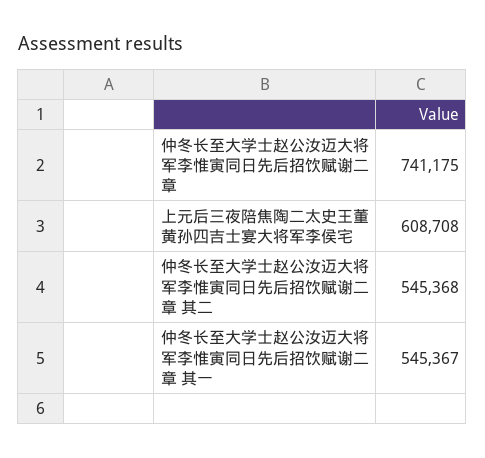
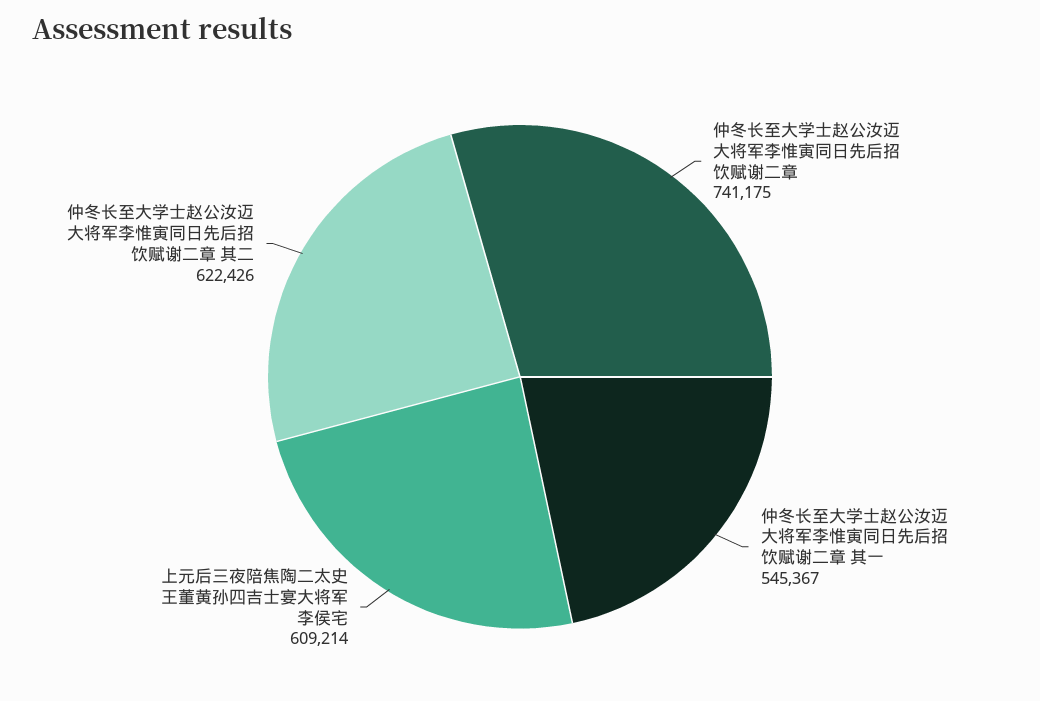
上元后三夜陪焦陶二太史王董黄孙四吉士宴大将军李侯宅: 608708 -> 609214
仲冬长至大学士赵公汝迈大将军李惟寅同日先后招饮赋谢二章 其二: 545368 -> 622426

